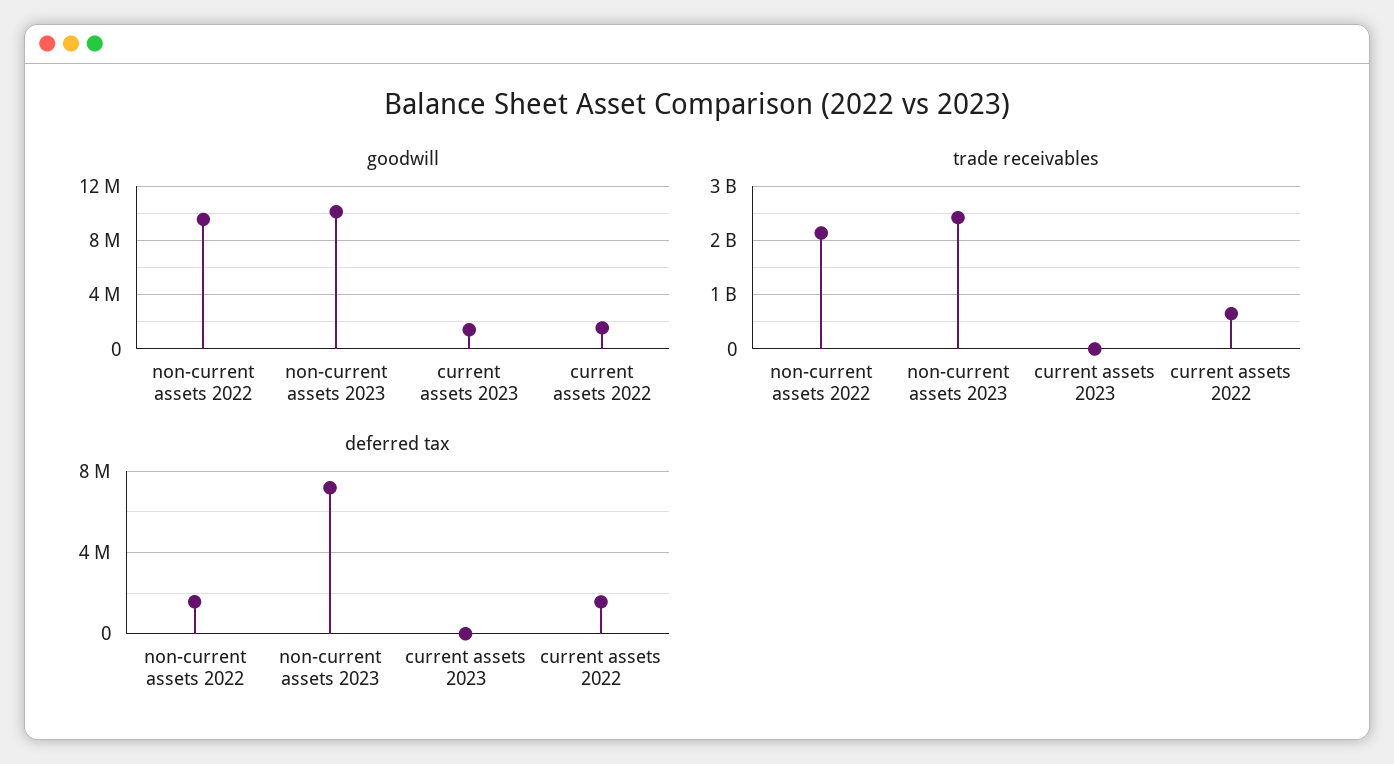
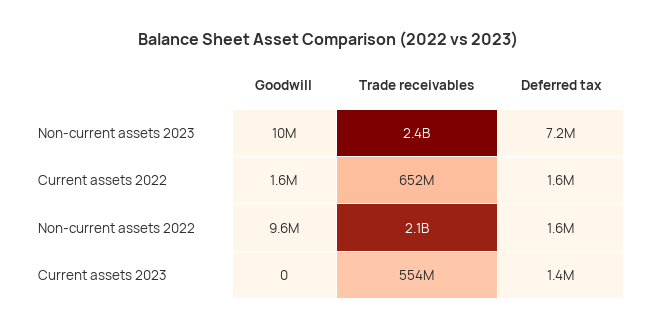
goodwill, current assets 2023: 1500000 -> 0
trade receivables, current assets 2023: 0 -> 554000000
deferred tax, current assets 2023: 0 -> 1400000

